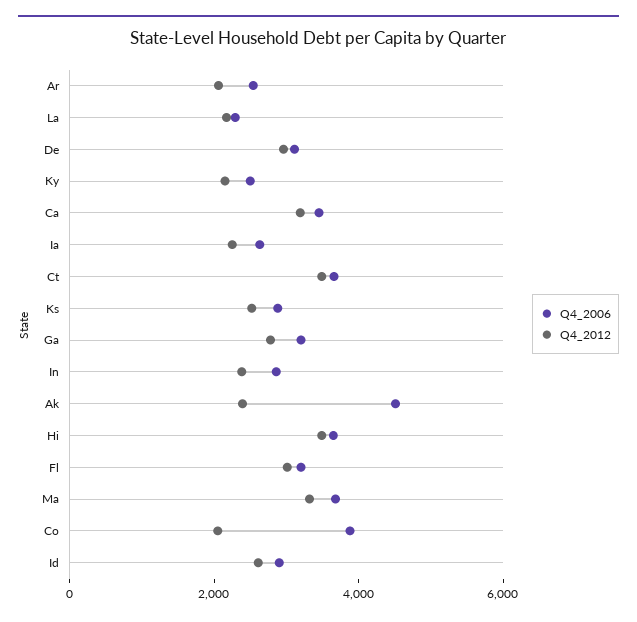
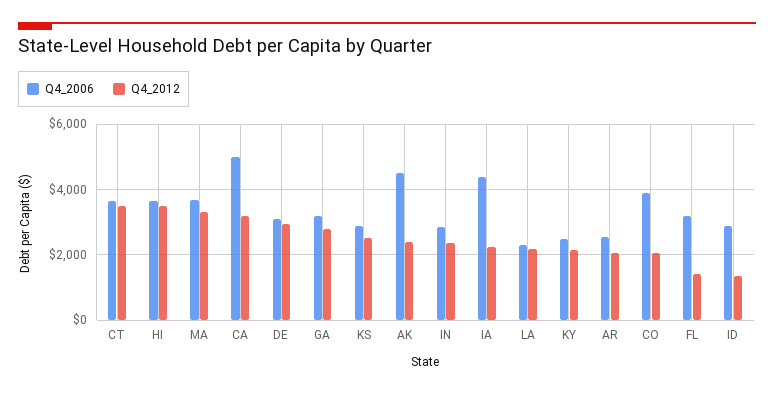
Q4_2006, Ca: 3500 -> 5000
Q4_2006, Ia: 2500 -> 4400
Q4_2012, Fl: 3000 -> 1400
Q4_2012, Id: 2500 -> 1400

